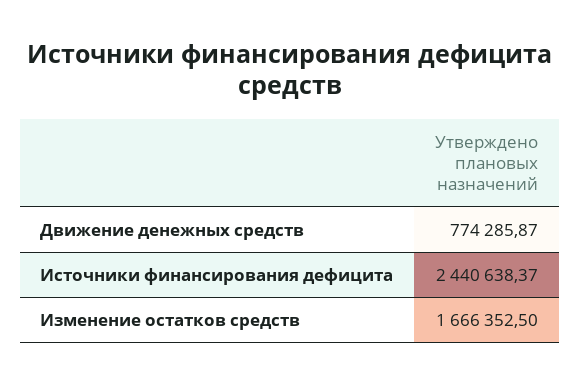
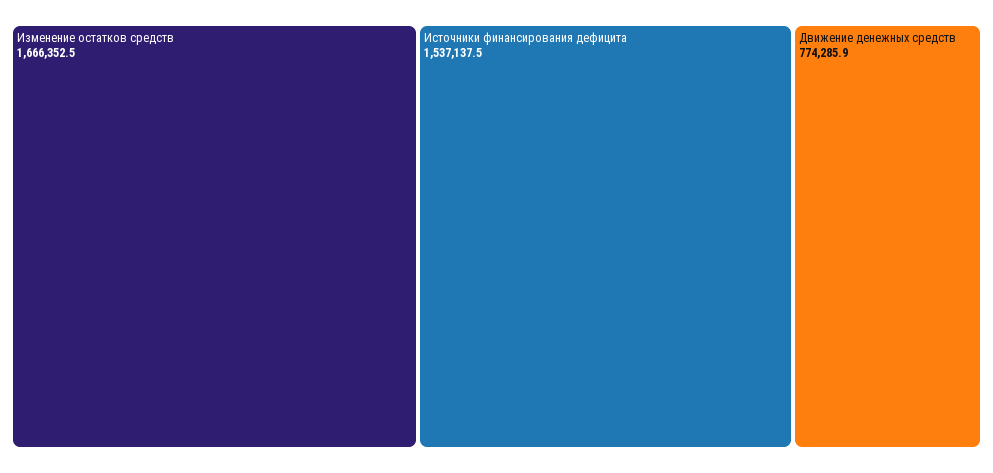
Источники финансирования дефицита: 2440638.37 -> 1537137.5

